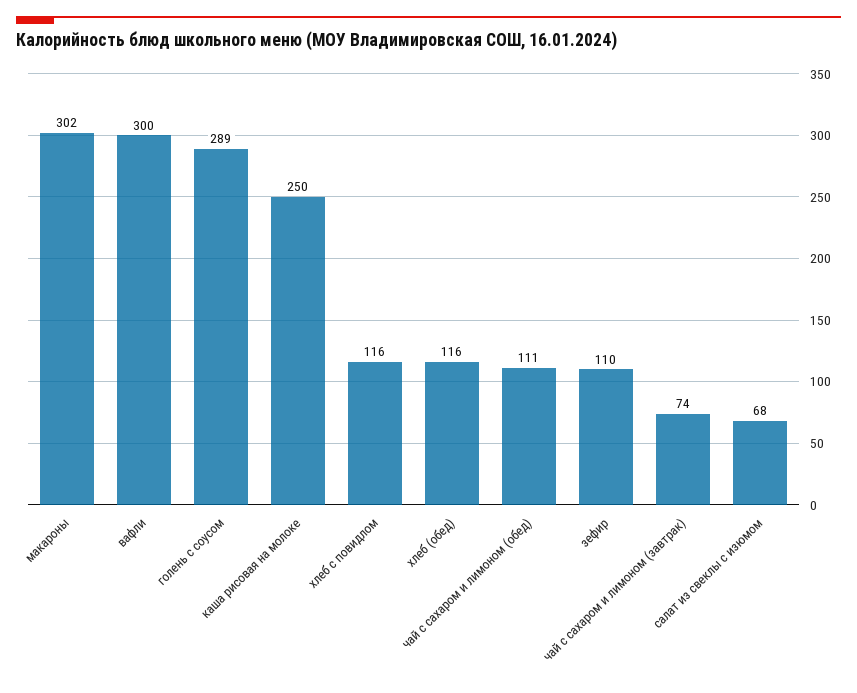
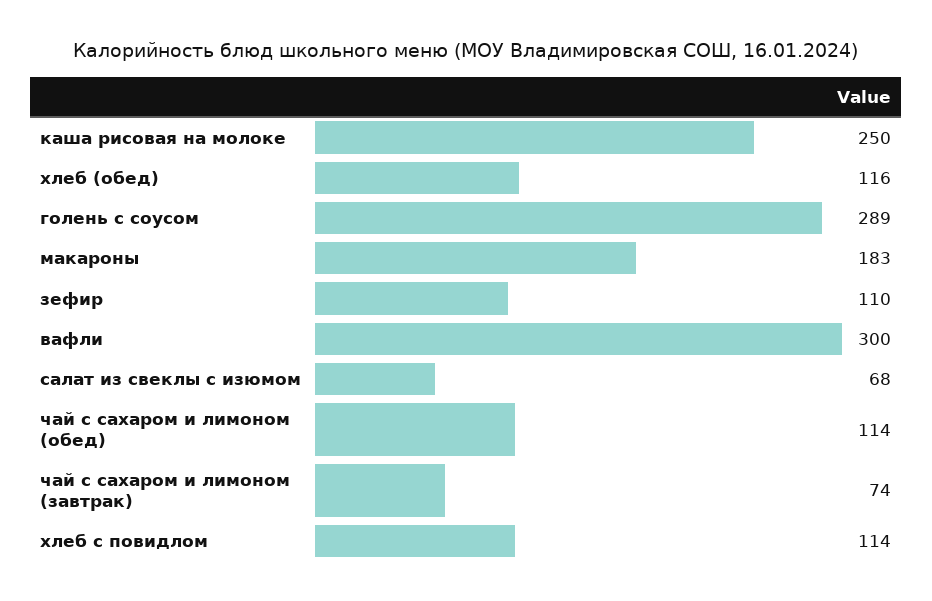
макароны: 302 -> 183
хлеб с повидлом: 116 -> 114
чай с сахаром и лимоном (обед): 111 -> 114

